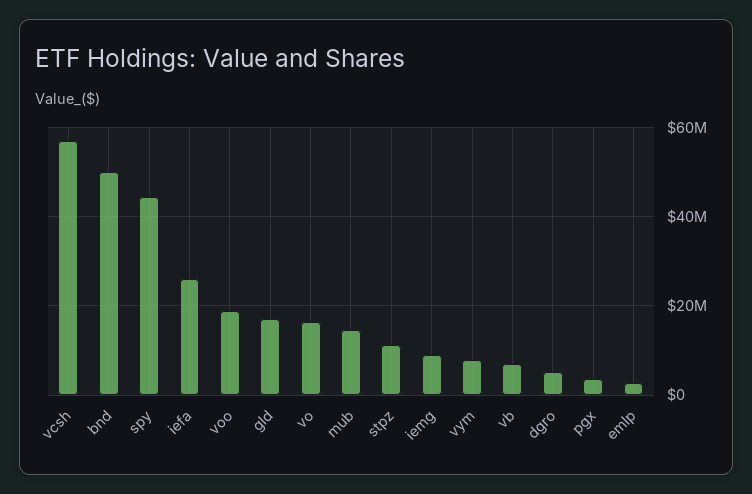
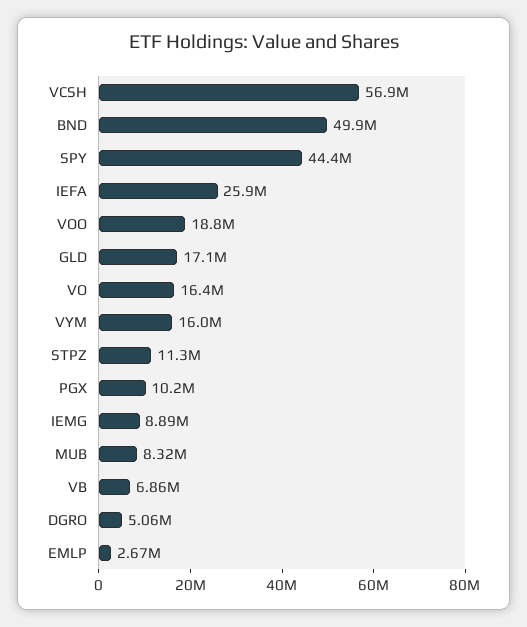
mub: 14000000 -> 8320000
vym: 8000000 -> 16000000
pgx: 4000000 -> 10200000

